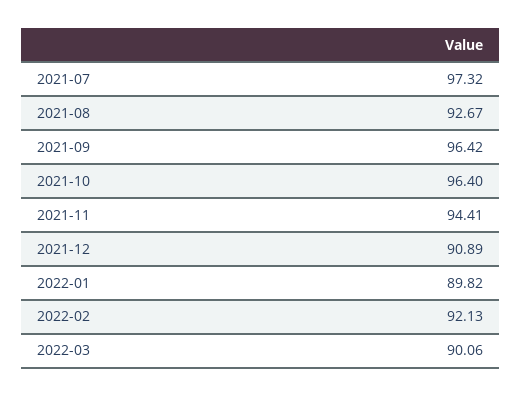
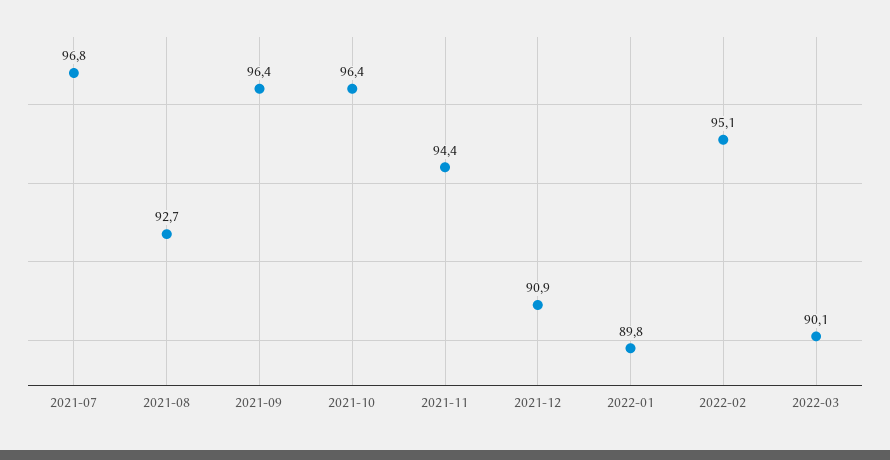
2021-07: 97.32 -> 96.8
2022-02: 92.13 -> 95.1

